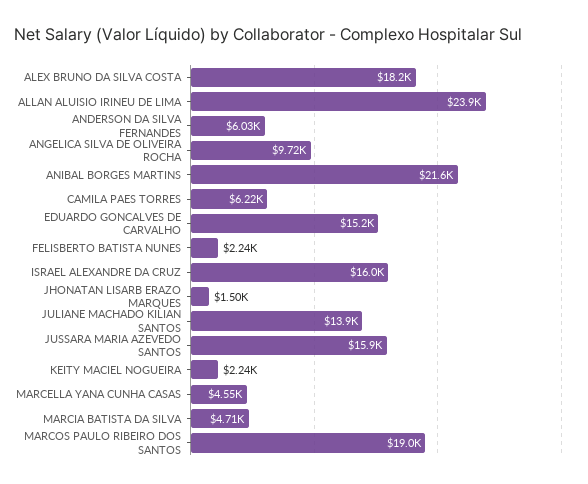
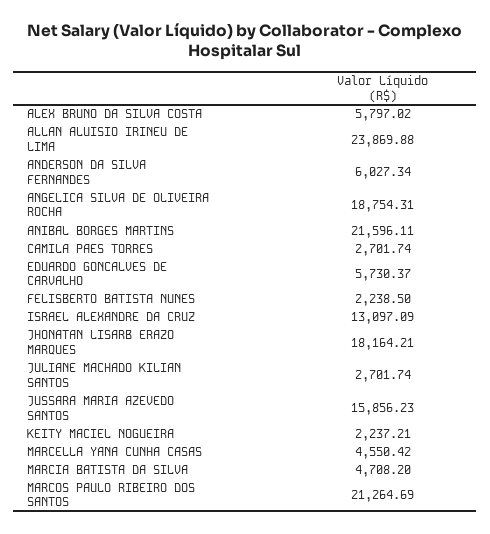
ALEX BRUNO DA SILVA COSTA: 18200 -> 5797.02
ANGELICA SILVA DE OLIVEIRA ROCHA: 9720 -> 18754.31
CAMILA PAES TORRES: 6220 -> 2701.74
EDUARDO GONCALVES DE CARVALHO: 15200 -> 5730.37
ISRAEL ALEXANDRE DA CRUZ: 16000 -> 13097.09
JHONATAN LISARB ERAZO MARQUES: 1500 -> 18164.21
JULIANE MACHADO KILIAN SANTOS: 13900 -> 2701.74
MARCOS PAULO RIBEIRO DOS SANTOS: 19000 -> 21264.69

